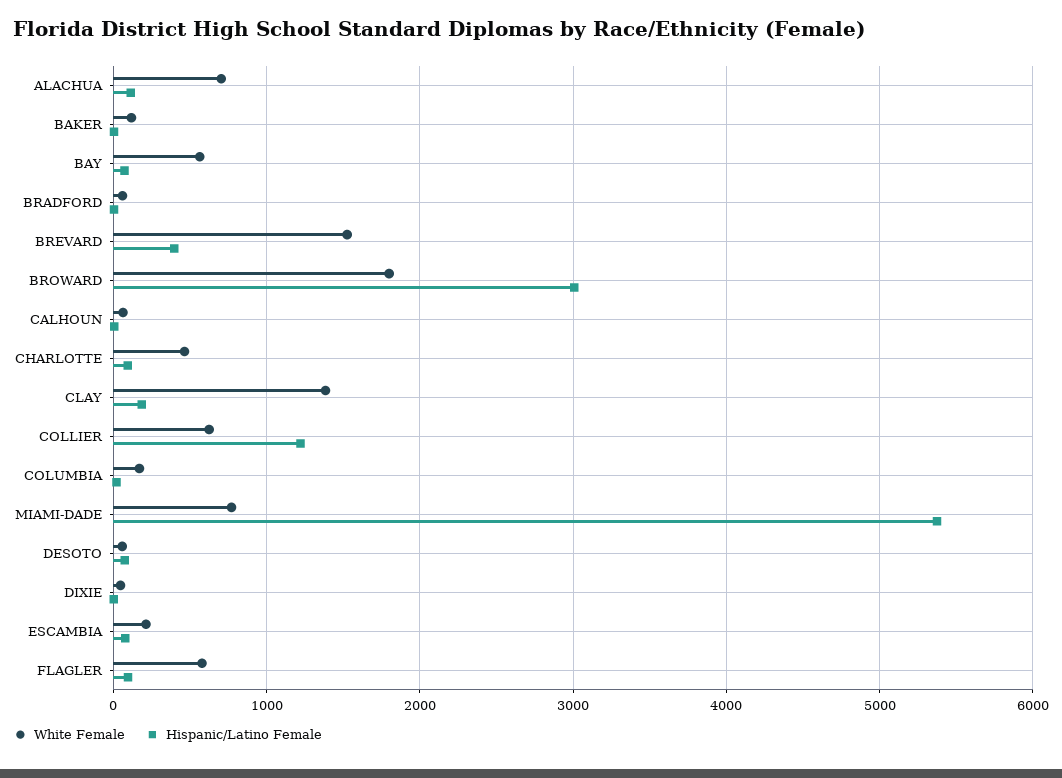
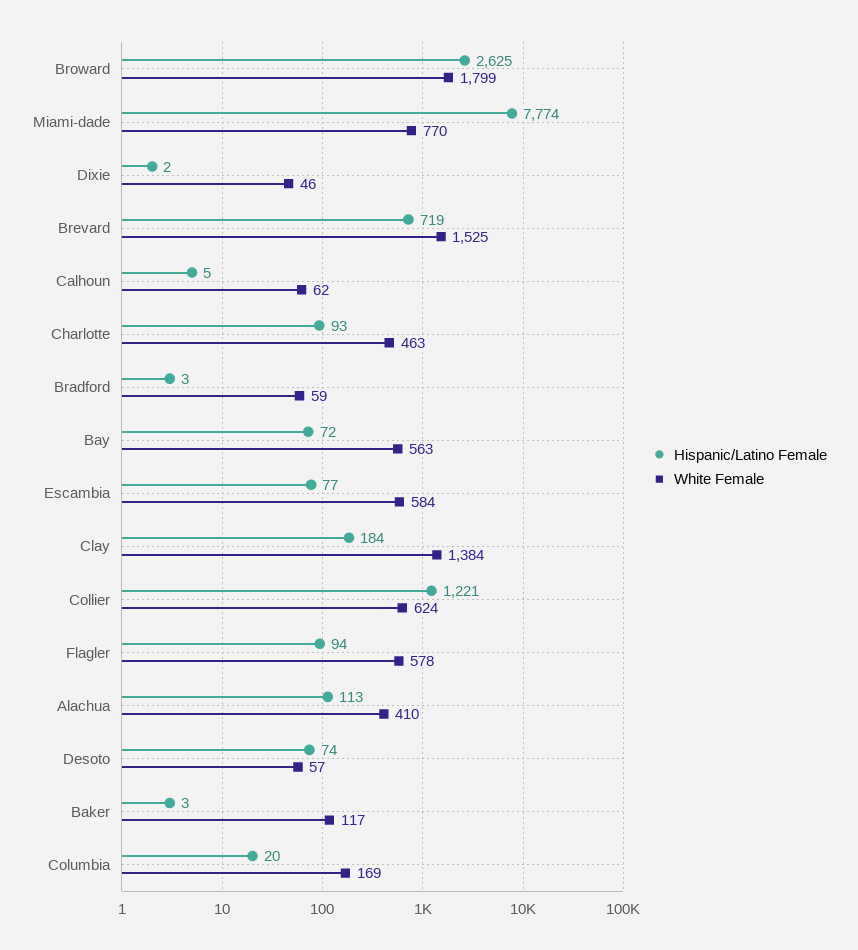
White Female, ALACHUA: 700 -> 410
Hispanic/Latino Female, BREVARD: 400 -> 719
Hispanic/Latino Female, BROWARD: 3000 -> 2625
Hispanic/Latino Female, MIAMI-DADE: 5400 -> 7774
White Female, ESCAMBIA: 200 -> 584

